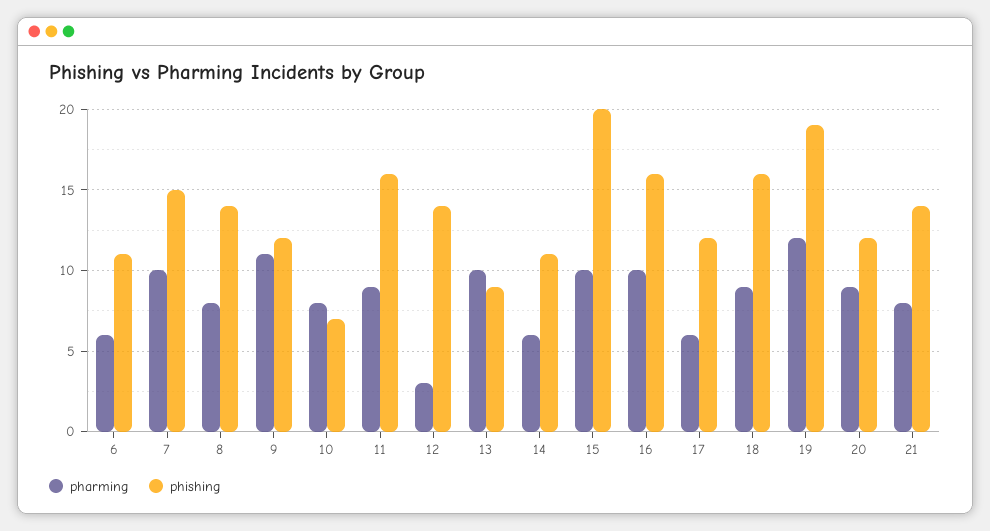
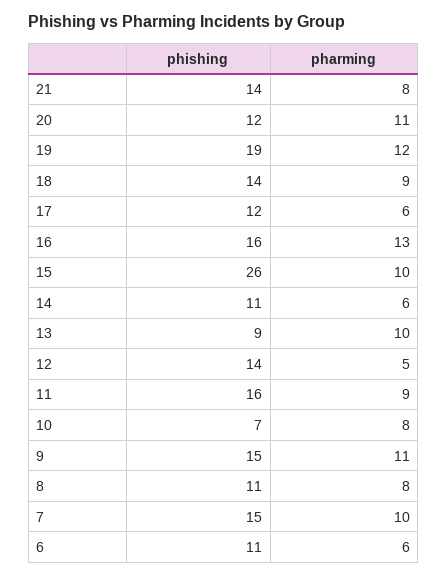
phishing, 8: 14 -> 11
phishing, 9: 12 -> 15
pharming, 12: 3 -> 5
phishing, 15: 20 -> 26
pharming, 16: 10 -> 13
phishing, 18: 16 -> 14
pharming, 20: 9 -> 11

